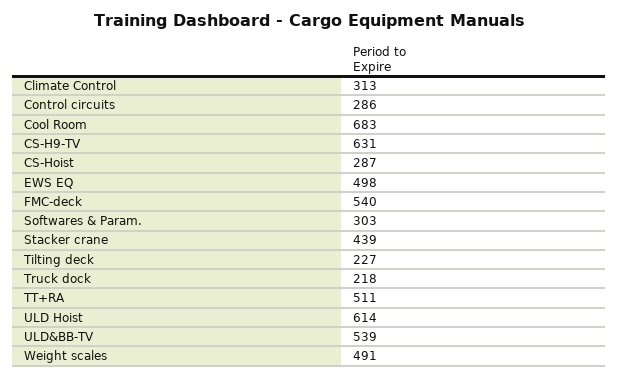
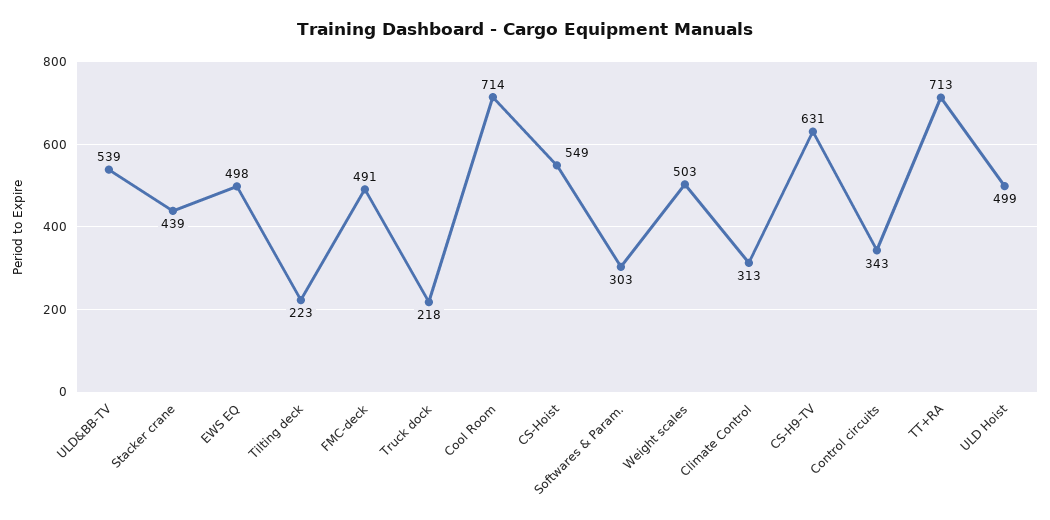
Control circuits: 286 -> 343
Cool Room: 683 -> 714
CS-Hoist: 287 -> 549
FMC-deck: 540 -> 491
Tilting deck: 227 -> 223
TT+RA: 511 -> 713
ULD Hoist: 614 -> 499
Weight scales: 491 -> 503

